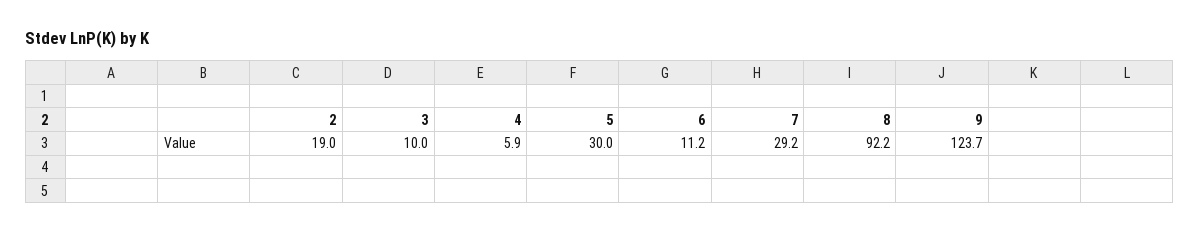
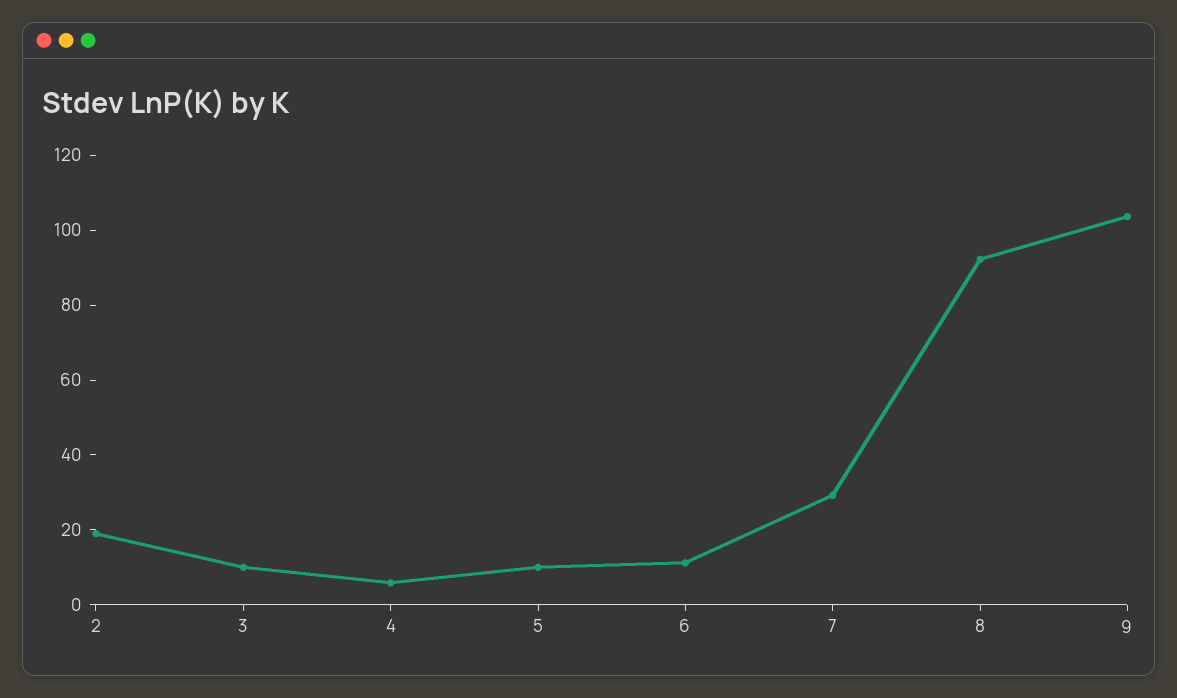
5: 30 -> 10
9: 123.7 -> 105

